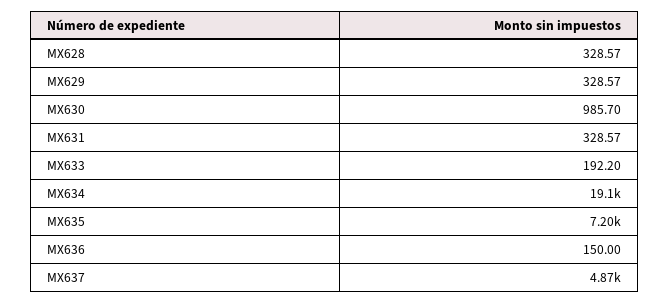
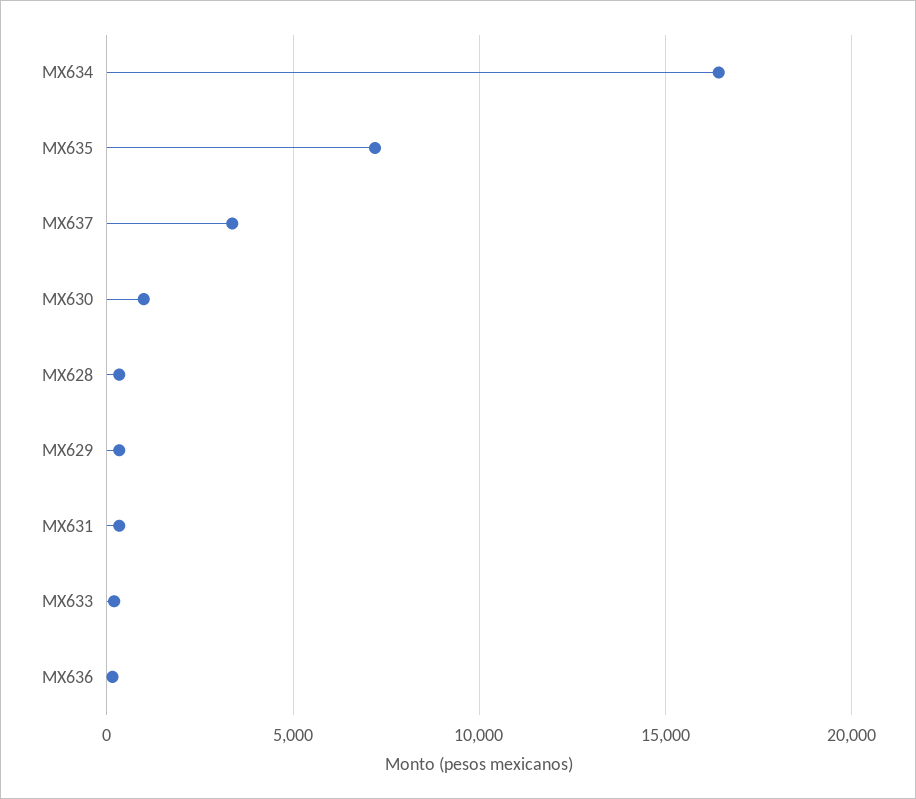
MX634: 19100 -> 16500
MX637: 4870 -> 3500

